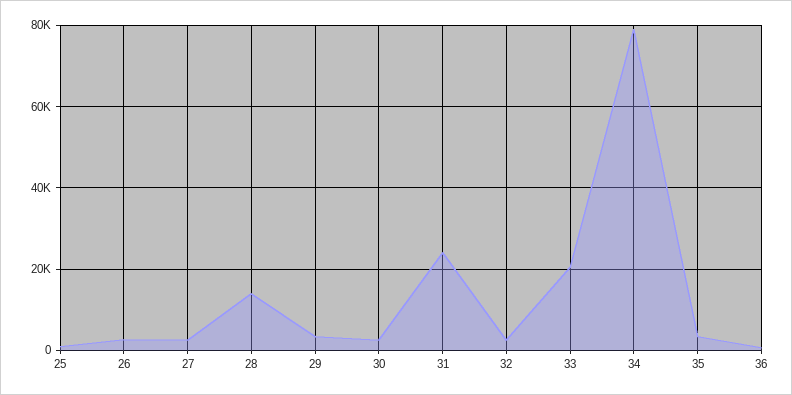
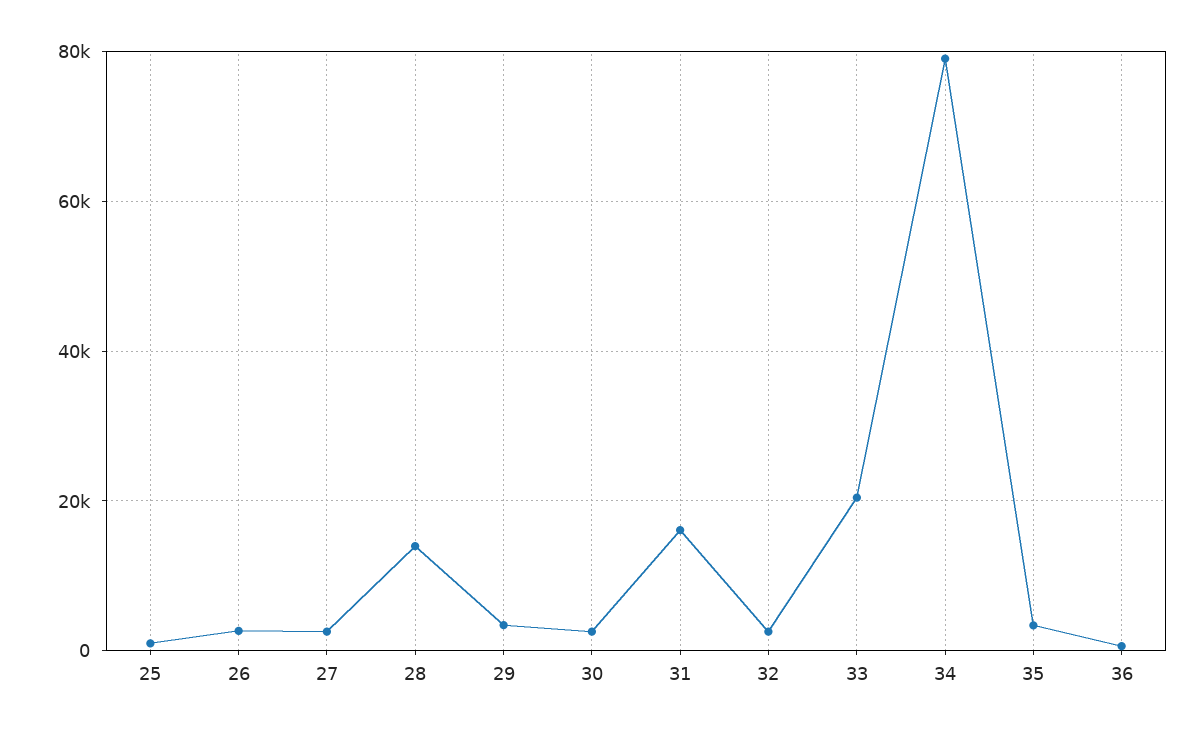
31: 24000 -> 16000

